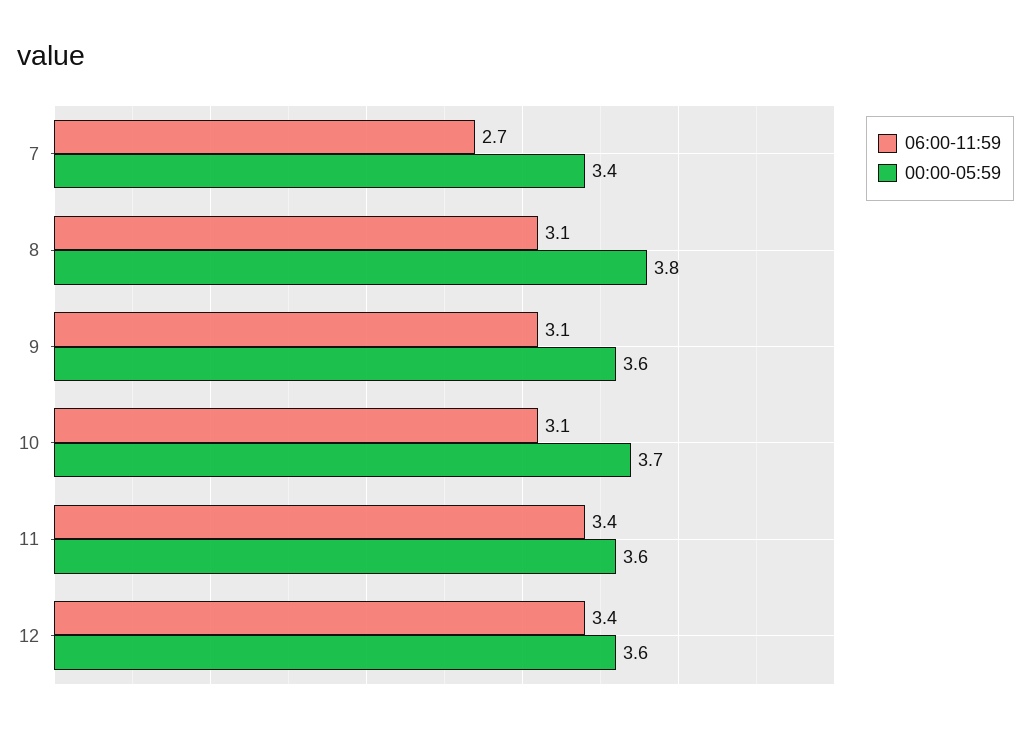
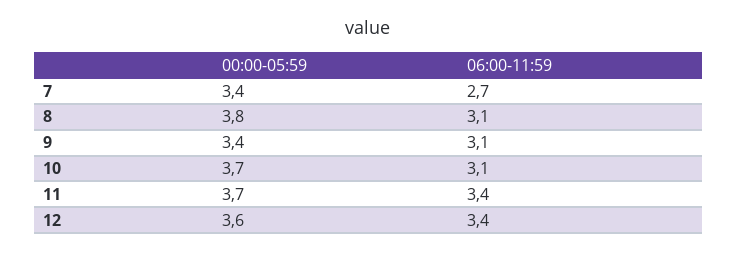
00:00-05:59, 9: 3.6 -> 3.4
00:00-05:59, 11: 3.6 -> 3.7

